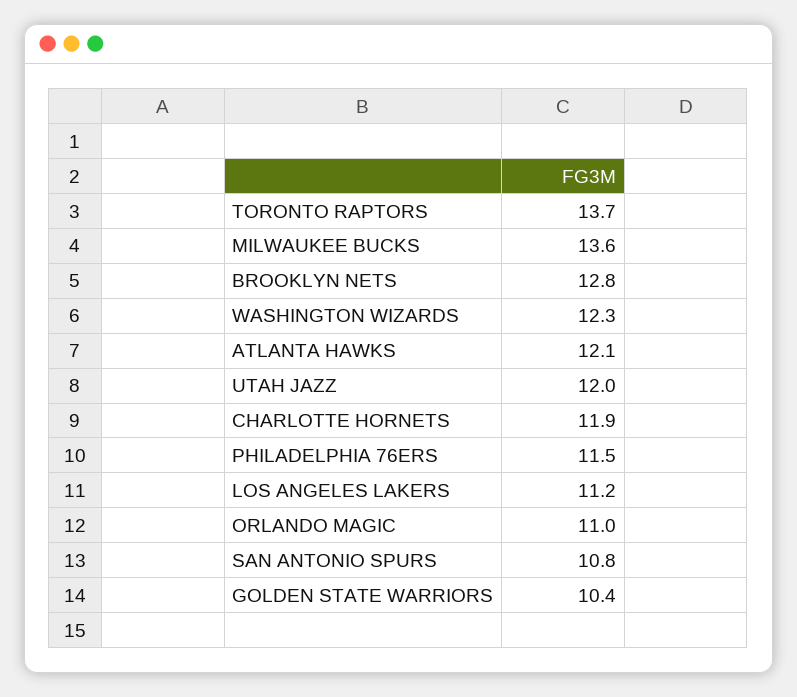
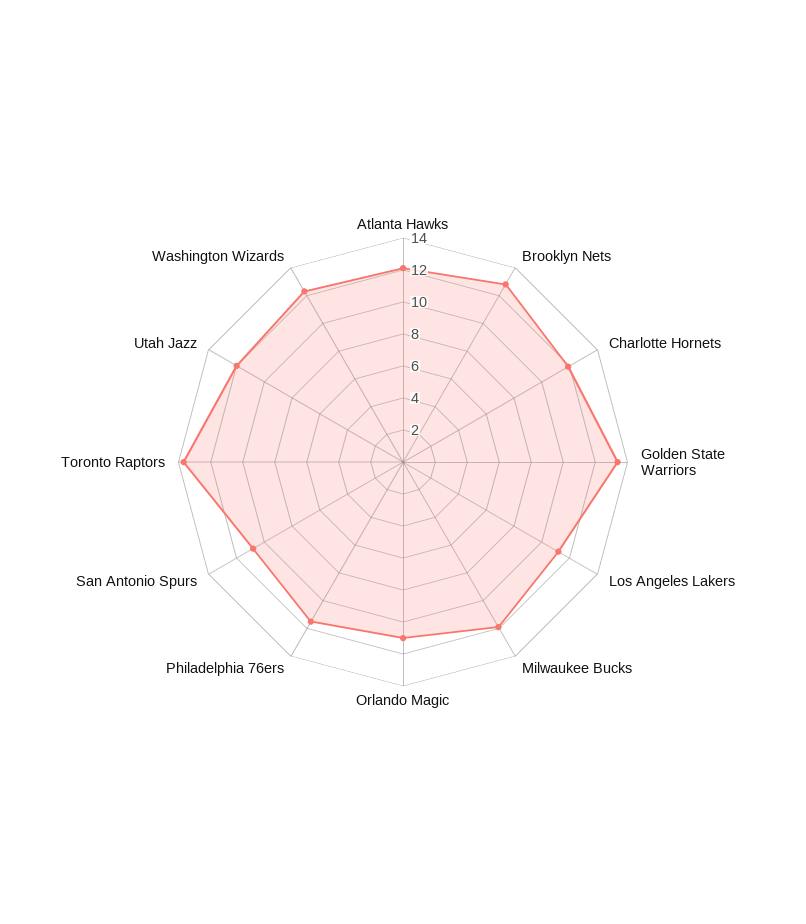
MILWAUKEE BUCKS: 13.6 -> 12
GOLDEN STATE WARRIORS: 10.4 -> 13.5

